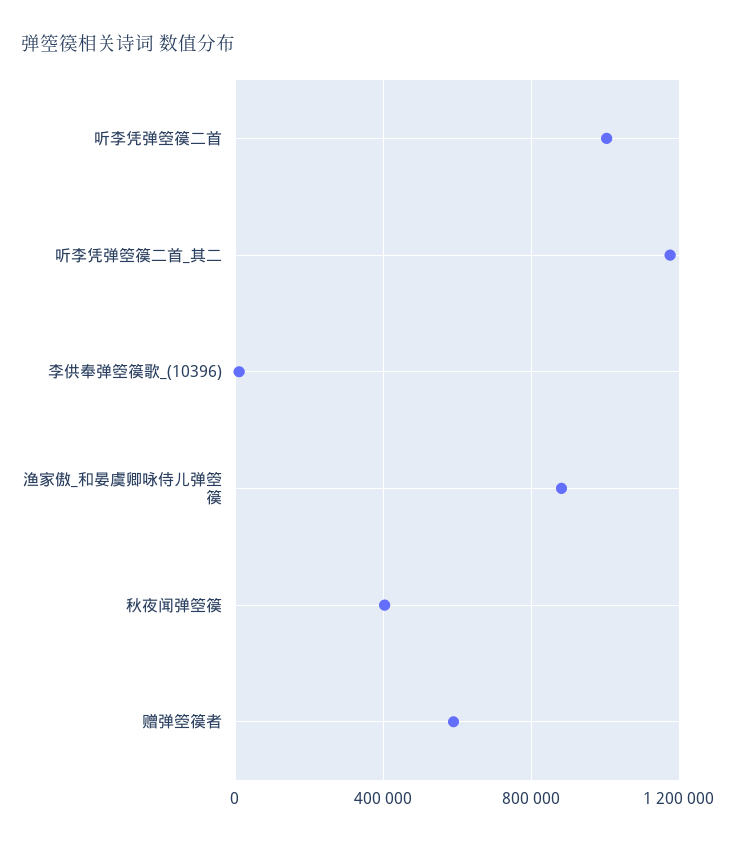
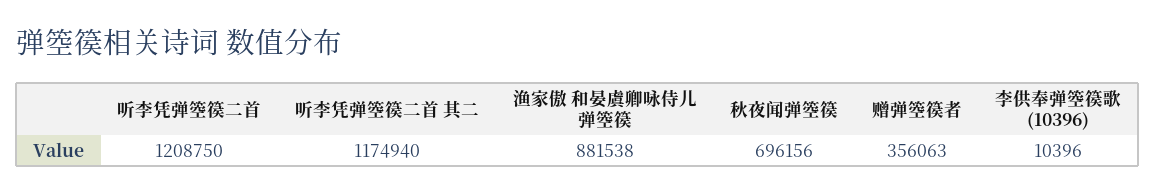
听李凭弹箜篌二首: 1000000 -> 1208750
秋夜闻弹箜篌: 400000 -> 696156
赠弹箜篌者: 600000 -> 356063

